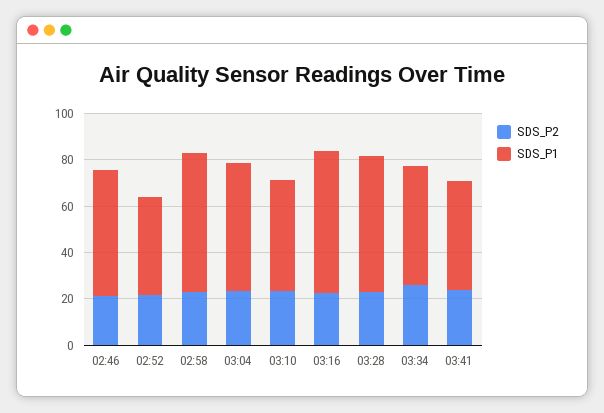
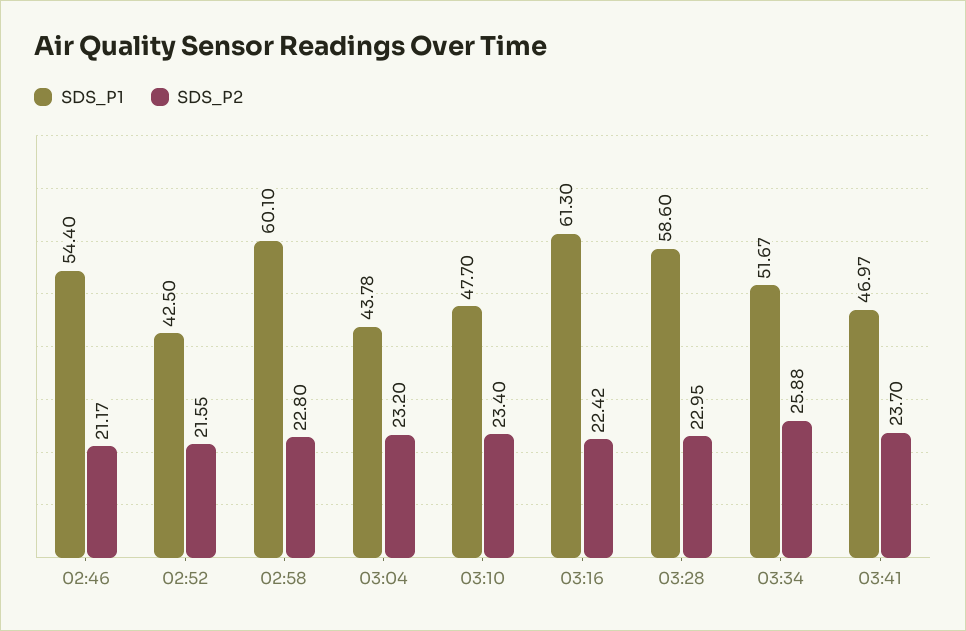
SDS_P1, 03:04: 55 -> 43.78

